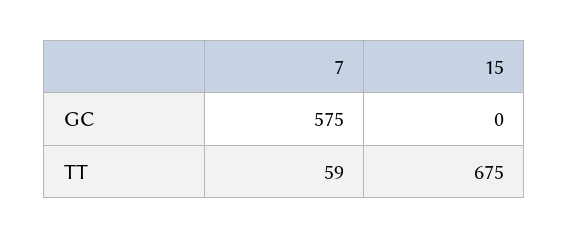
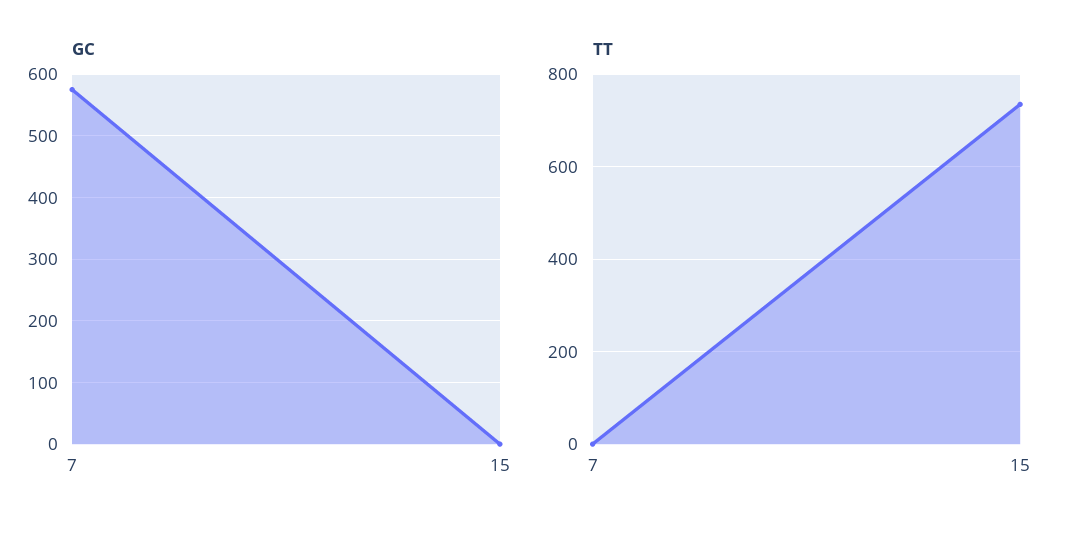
TT, 7: 59 -> 0
TT, 15: 675 -> 740

